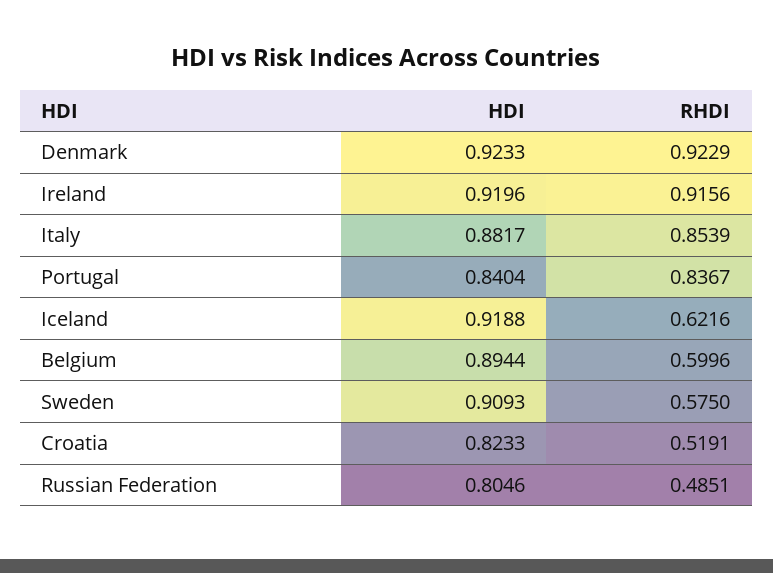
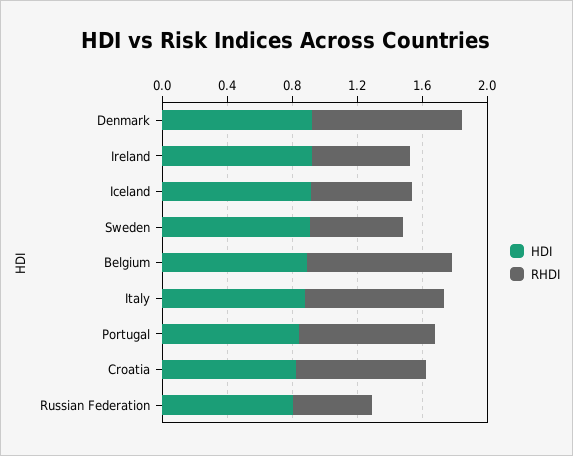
RHDI, Ireland: 0.9156 -> 0.6
RHDI, Belgium: 0.5996 -> 0.9
RHDI, Croatia: 0.5191 -> 0.8

